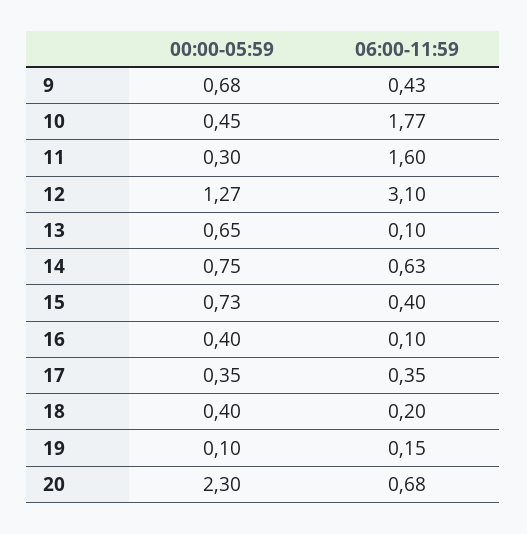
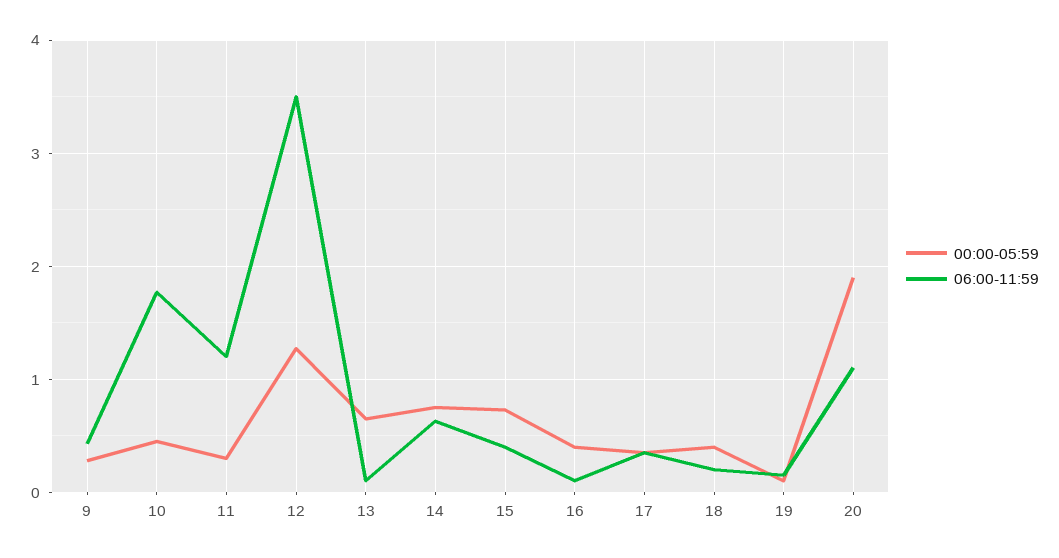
00:00-05:59, 9: 0.68 -> 0.3
06:00-11:59, 11: 1.6 -> 1.2
06:00-11:59, 12: 3.1 -> 3.5
00:00-05:59, 20: 2.3 -> 1.9
06:00-11:59, 20: 0.68 -> 1.1

